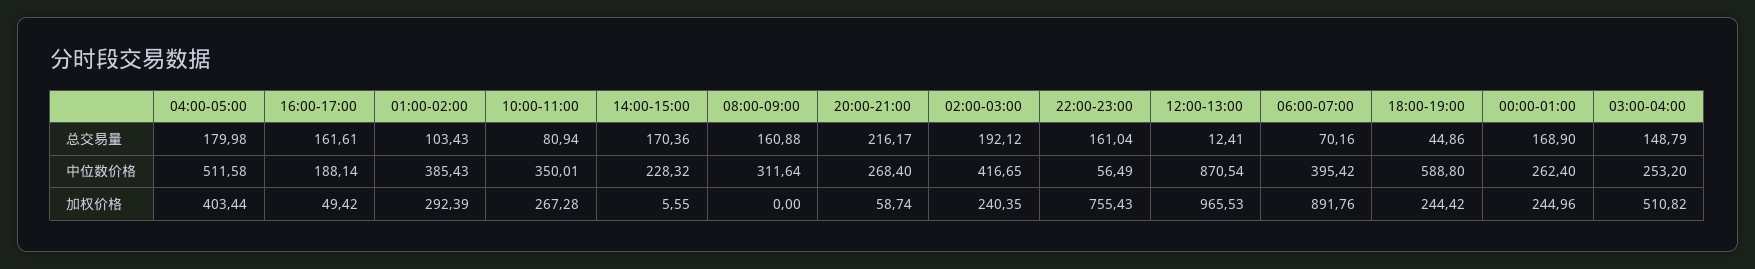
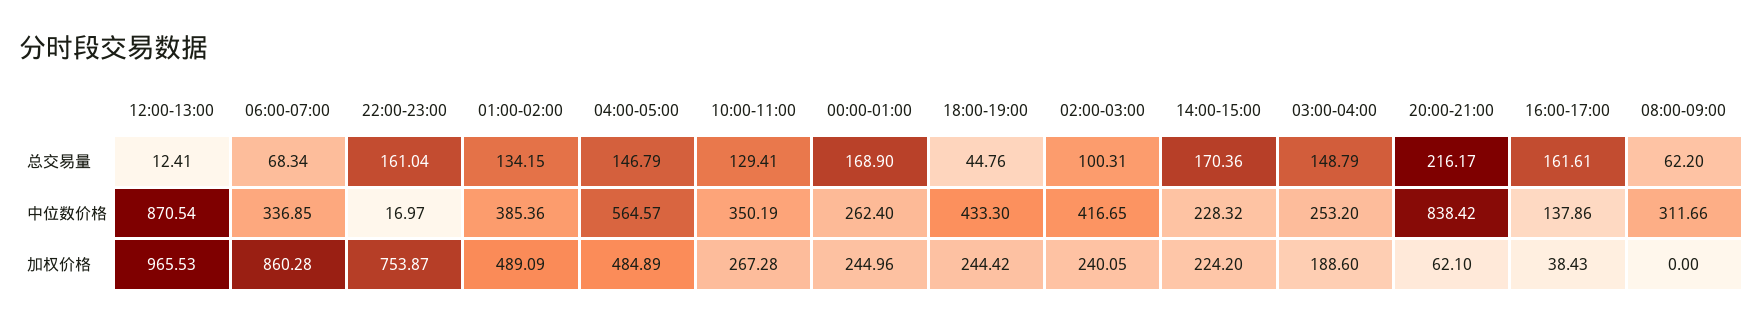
04:00-05:00, 总交易量: 179.98 -> 146.79
01:00-02:00, 总交易量: 103.43 -> 134.15
10:00-11:00, 总交易量: 80.94 -> 129.41
08:00-09:00, 总交易量: 160.88 -> 62.2
02:00-03:00, 总交易量: 192.12 -> 100.31
06:00-07:00, 总交易量: 70.16 -> 68.34
18:00-19:00, 总交易量: 44.86 -> 44.76
04:00-05:00, 中位数价格: 511.58 -> 564.57
16:00-17:00, 中位数价格: 188.14 -> 137.86
01:00-02:00, 中位数价格: 385.43 -> 385.36
10:00-11:00, 中位数价格: 350.01 -> 350.19
08:00-09:00, 中位数价格: 311.64 -> 311.66
20:00-21:00, 中位数价格: 268.4 -> 838.42
22:00-23:00, 中位数价格: 56.49 -> 16.97
06:00-07:00, 中位数价格: 395.42 -> 336.85
18:00-19:00, 中位数价格: 588.8 -> 433.3
04:00-05:00, 加权价格: 403.44 -> 484.89
16:00-17:00, 加权价格: 49.42 -> 38.43
01:00-02:00, 加权价格: 292.39 -> 489.09
14:00-15:00, 加权价格: 5.55 -> 224.2
20:00-21:00, 加权价格: 58.74 -> 62.1
02:00-03:00, 加权价格: 240.35 -> 240.05
22:00-23:00, 加权价格: 755.43 -> 753.87
06:00-07:00, 加权价格: 891.76 -> 860.28
03:00-04:00, 加权价格: 510.82 -> 188.6

